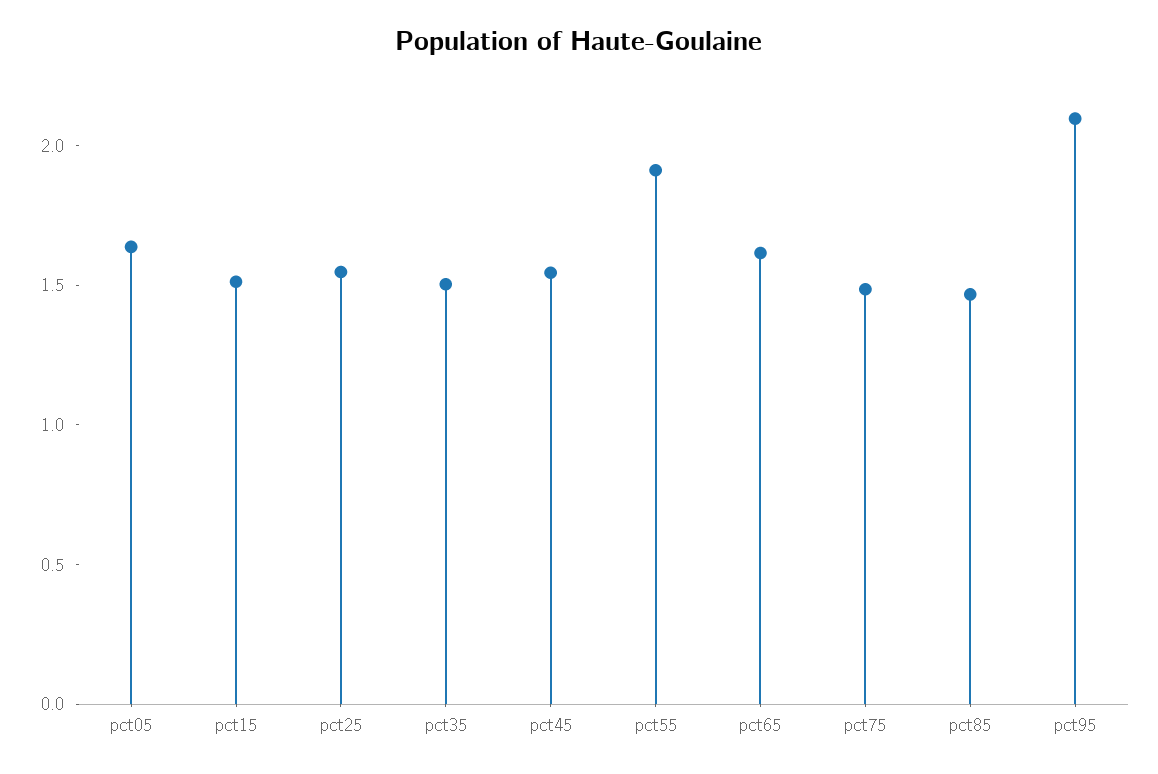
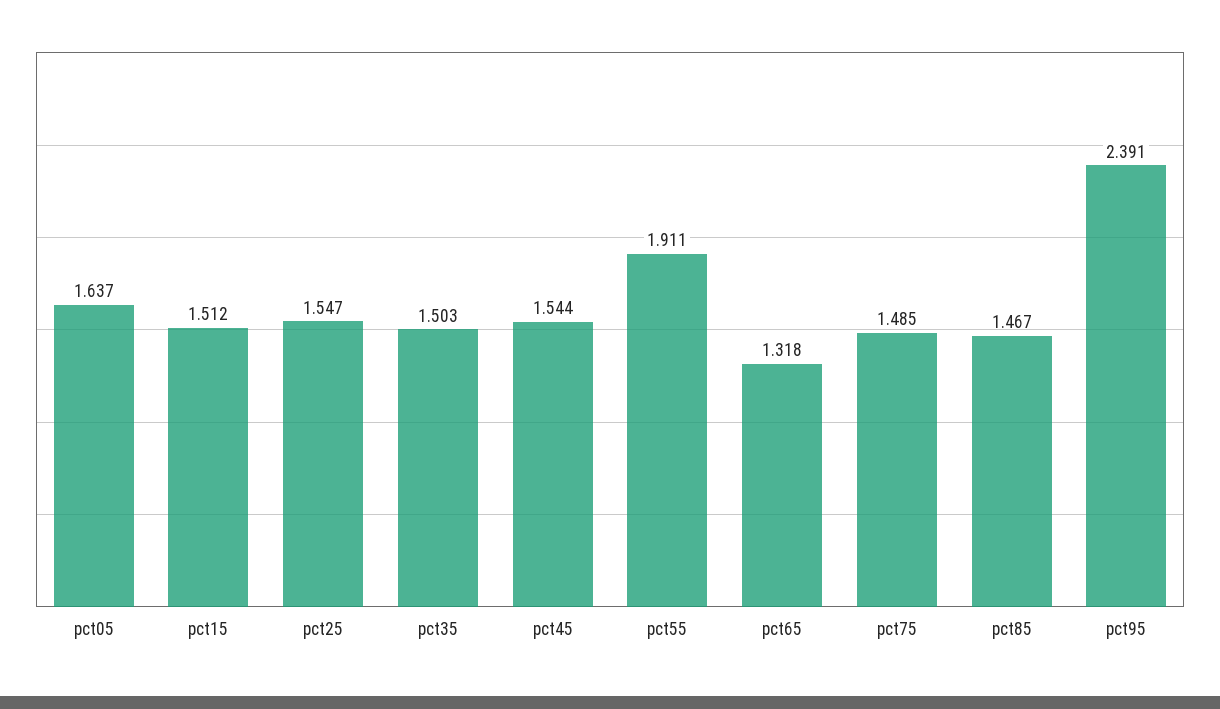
pct65: 1.6 -> 1.318
pct95: 2.1 -> 2.391

